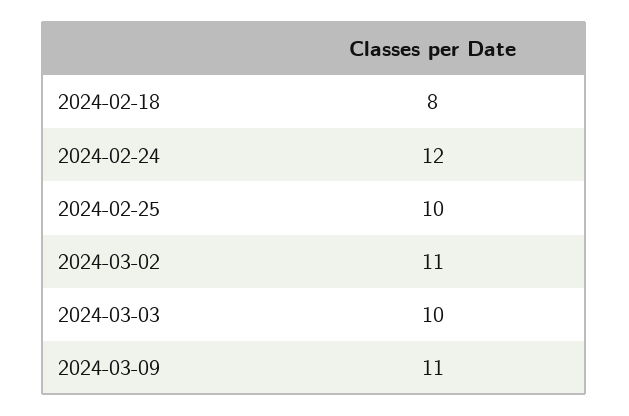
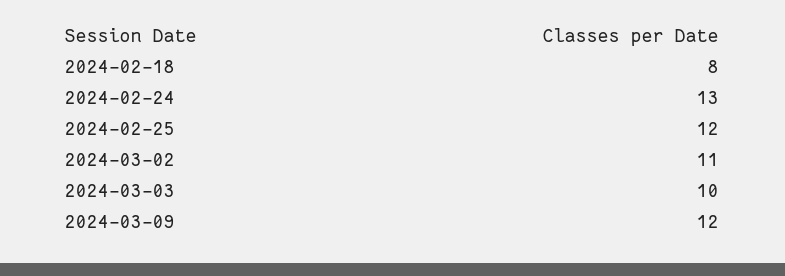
2024-02-24: 12 -> 13
2024-02-25: 10 -> 12
2024-03-09: 11 -> 12

